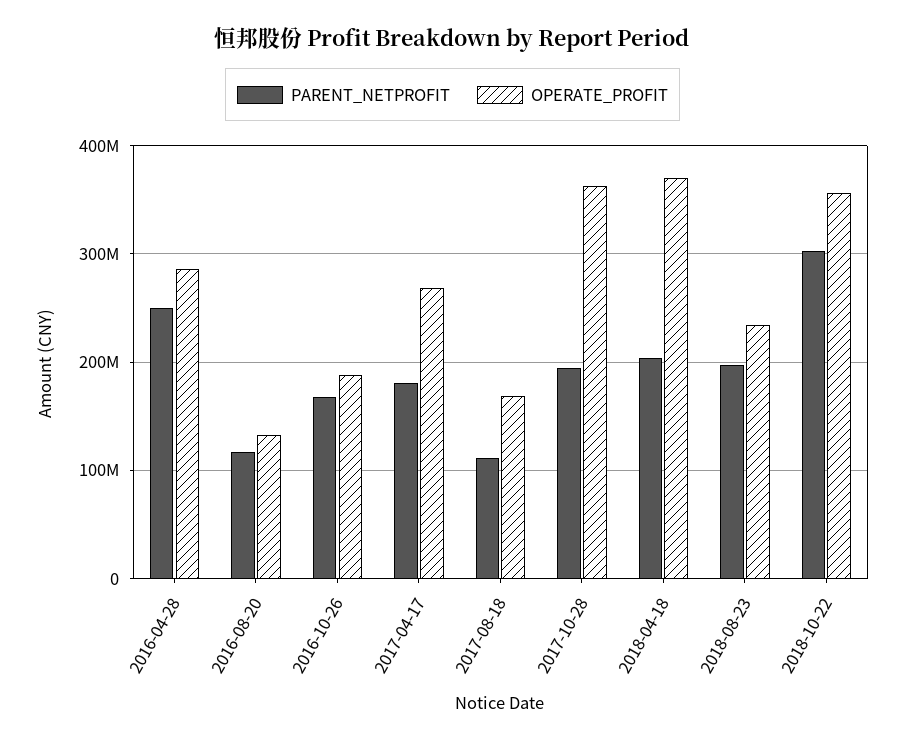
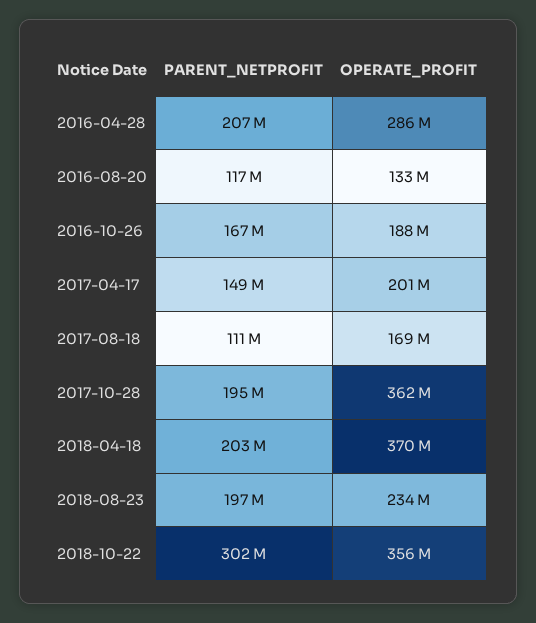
PARENT_NETPROFIT, 2016-04-28: 250000000 -> 207000000
PARENT_NETPROFIT, 2017-04-17: 180000000 -> 149000000
OPERATE_PROFIT, 2017-04-17: 270000000 -> 201000000

